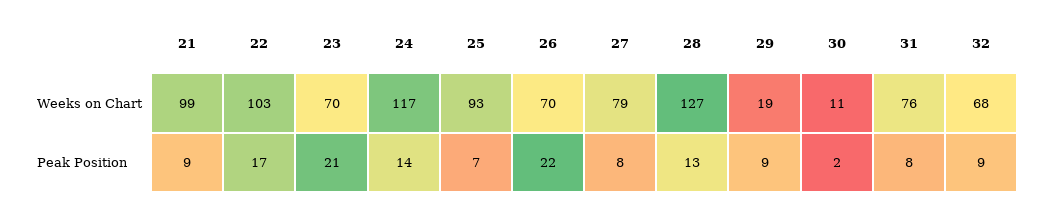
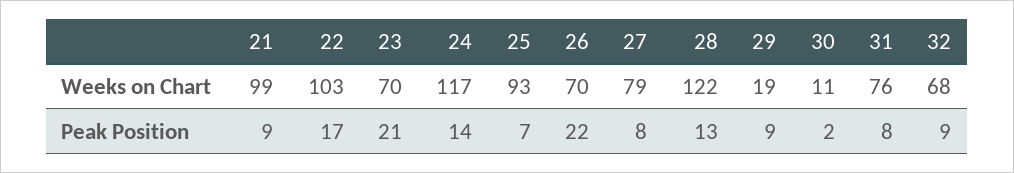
28, Weeks on Chart: 127 -> 122

